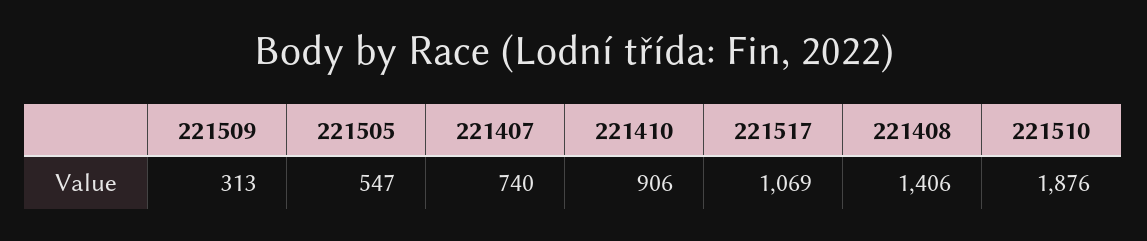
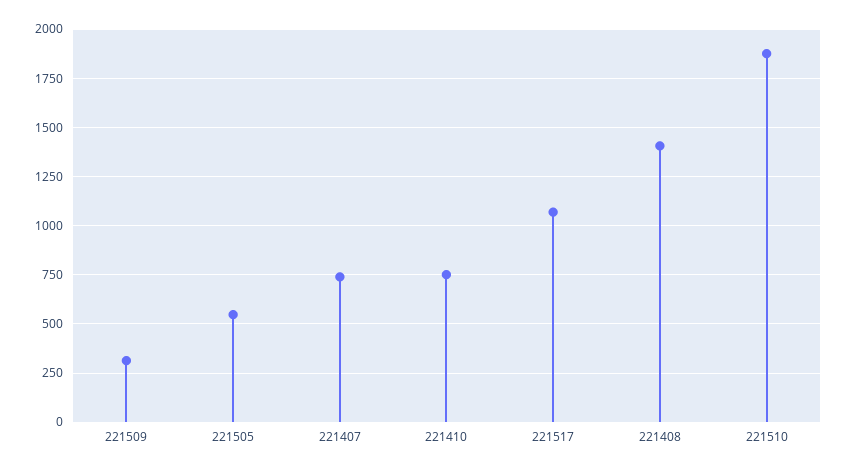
221410: 906 -> 750

